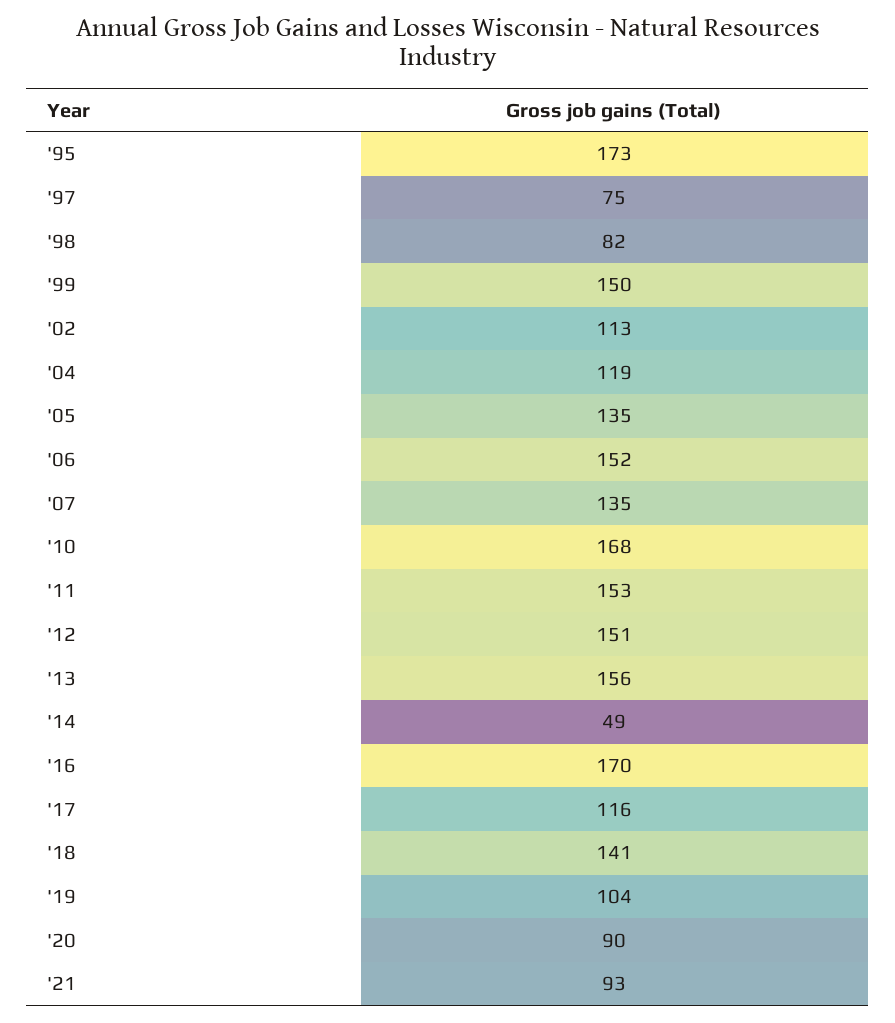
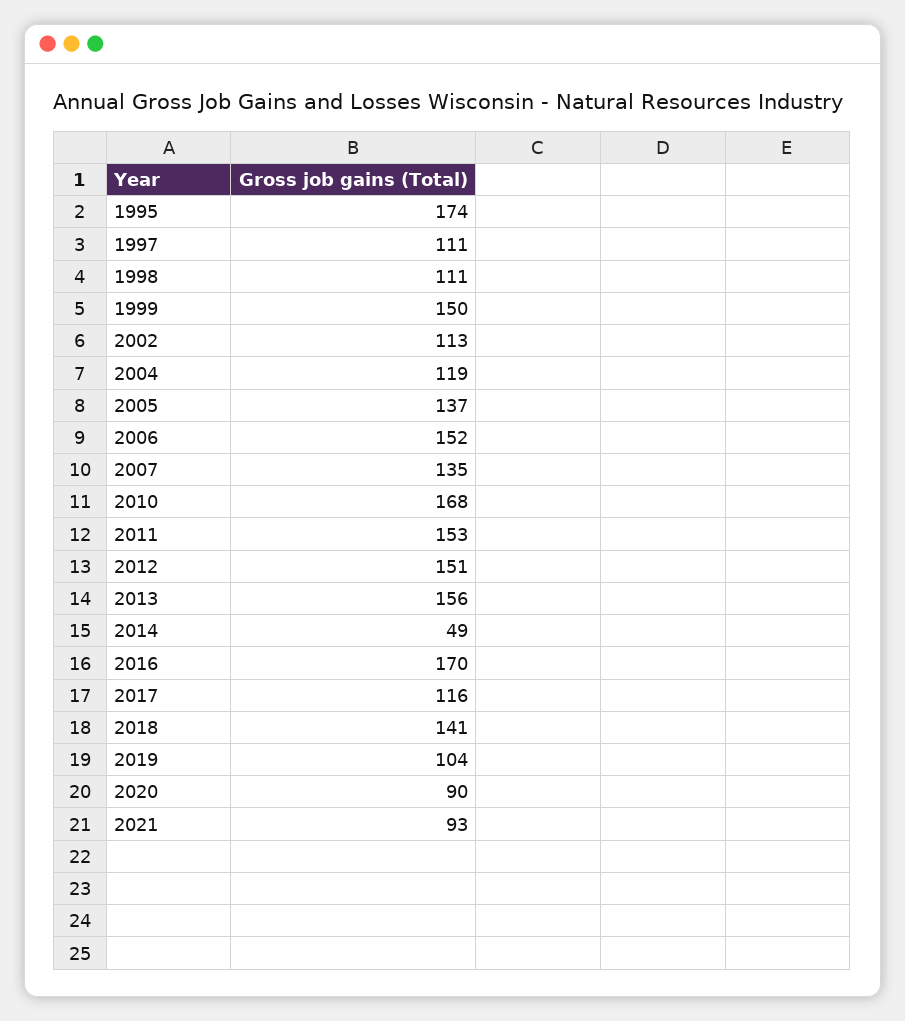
'95: 173 -> 174
'97: 75 -> 111
'98: 82 -> 111
'05: 135 -> 137

